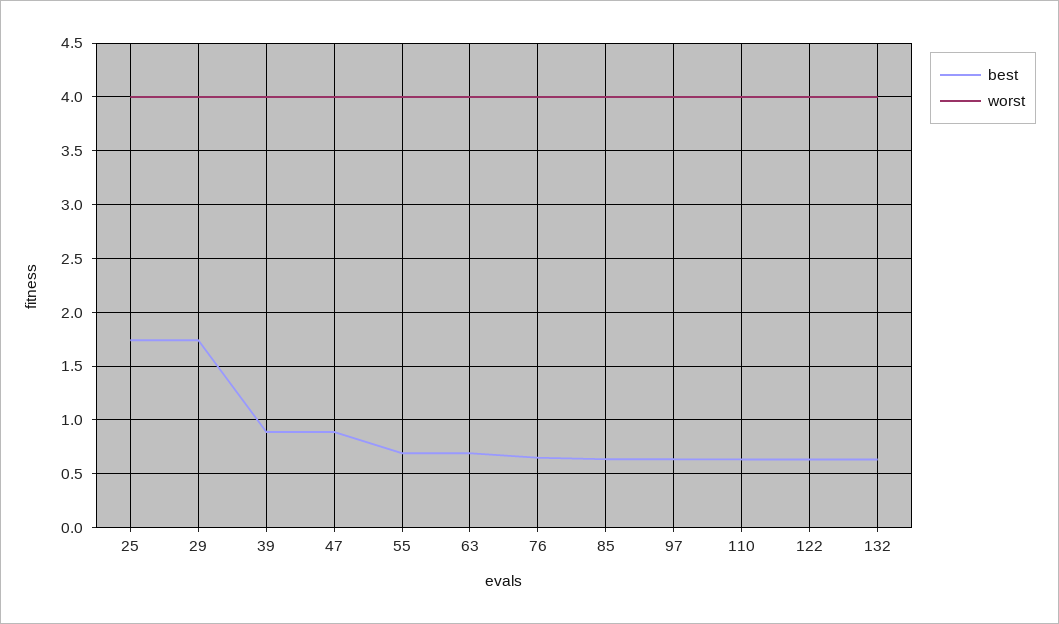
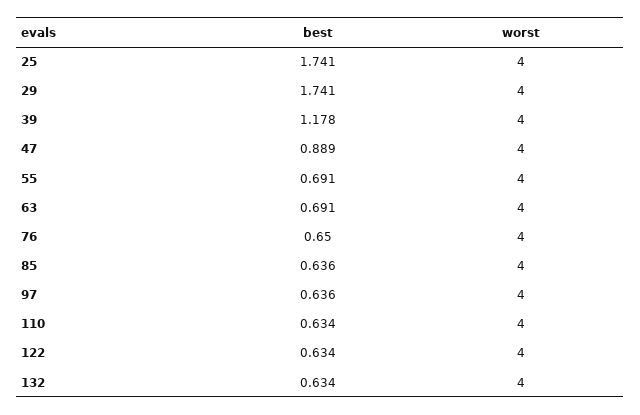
best, 39: 0.9 -> 1.178

